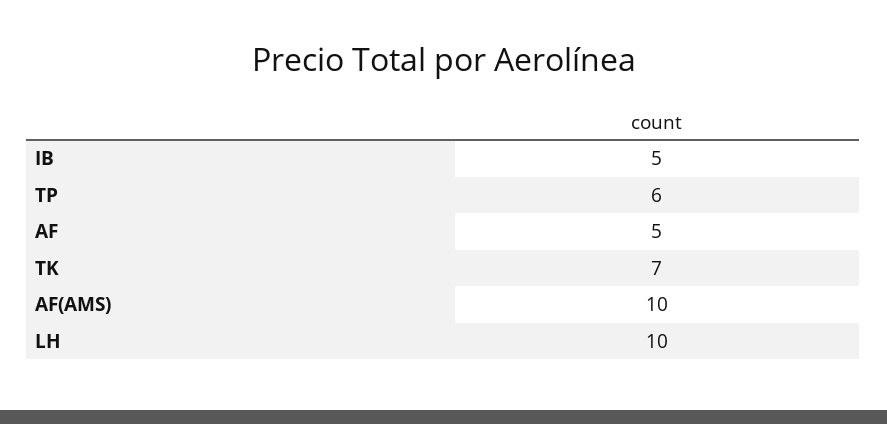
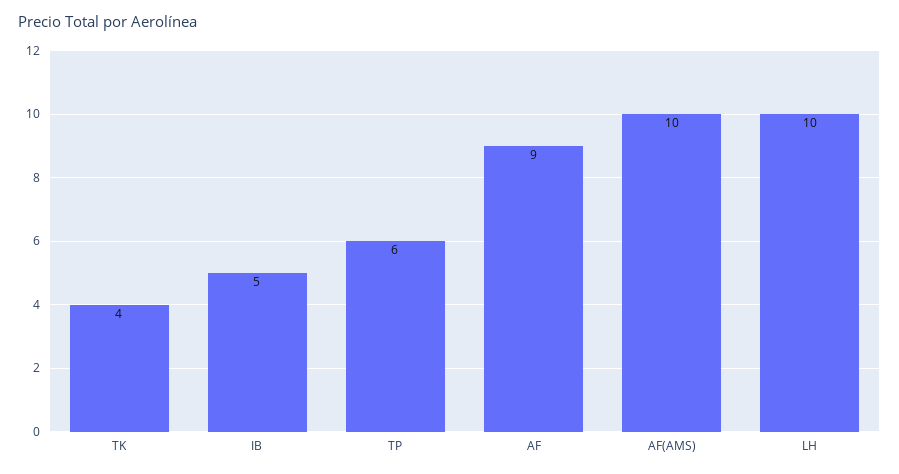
AF: 5 -> 9
TK: 7 -> 4

